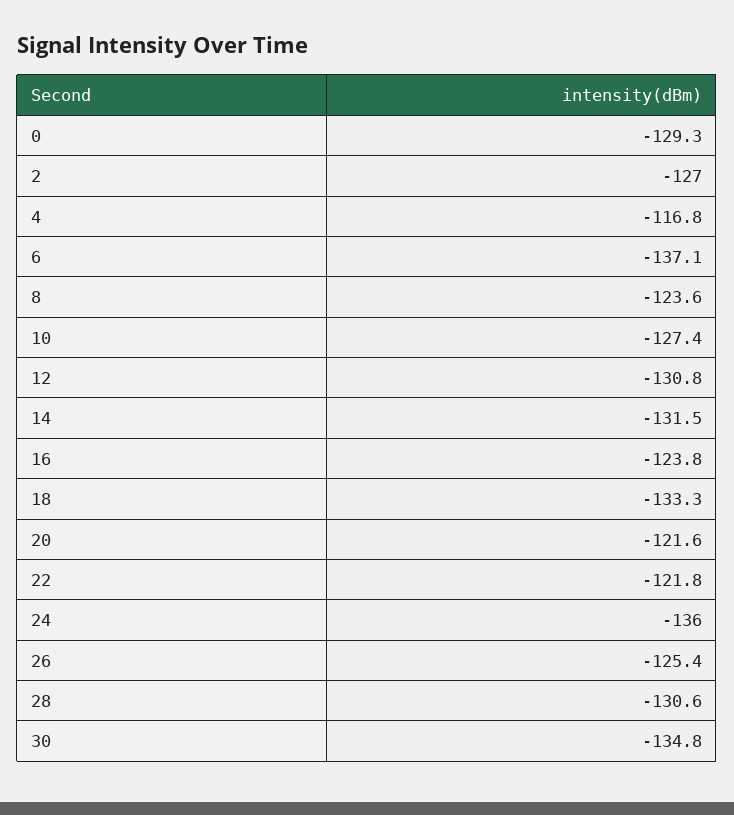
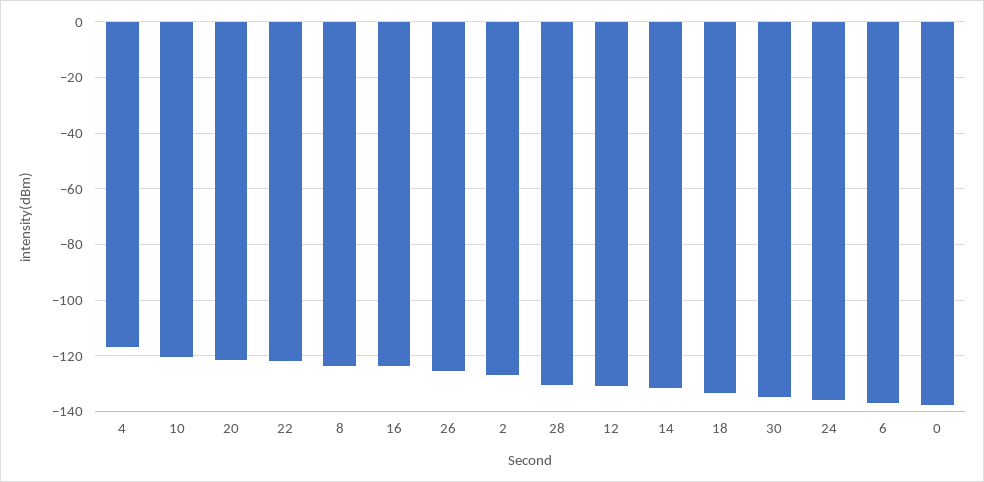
0: -129.3 -> -137.5
10: -127.4 -> -120

